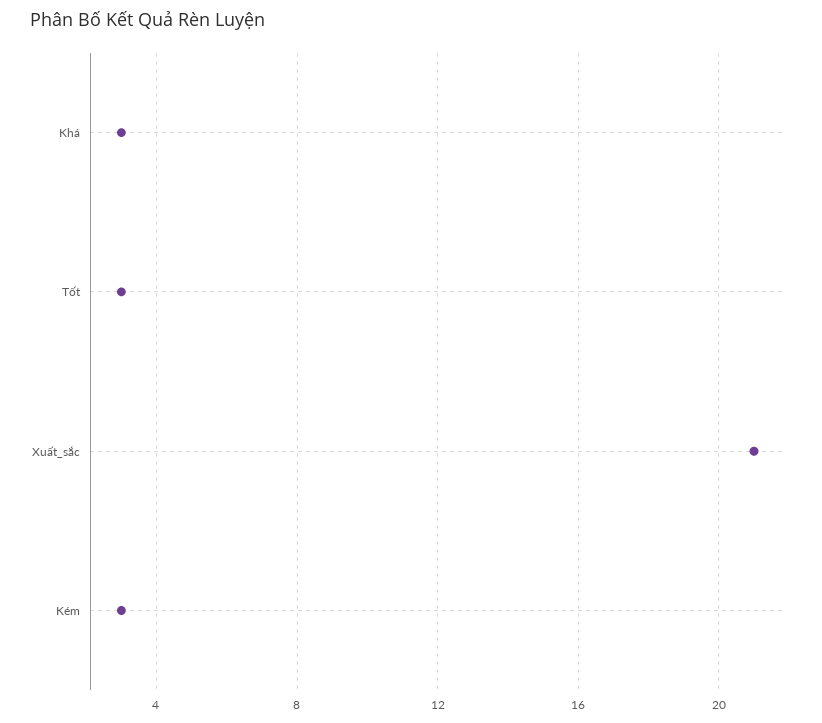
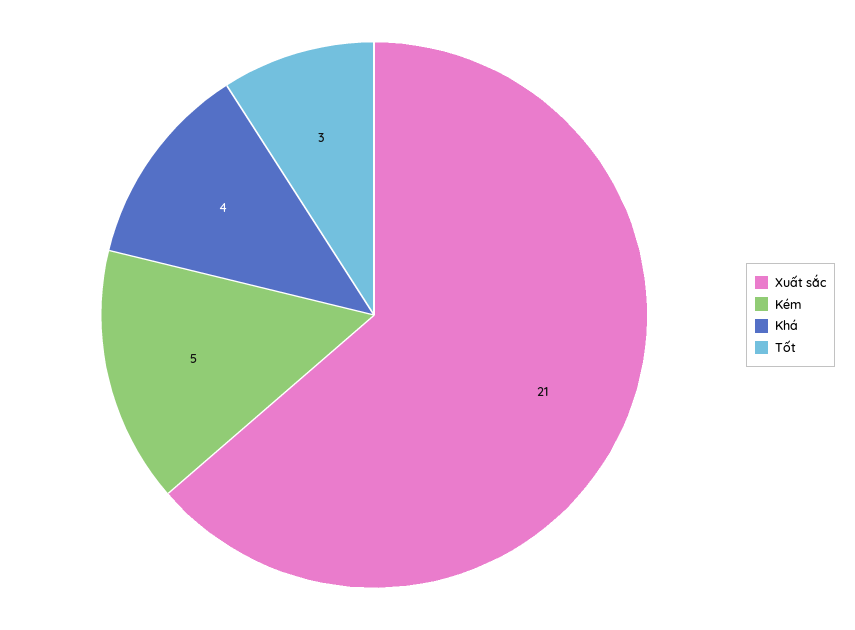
Khá: 3 -> 4
Kém: 3 -> 5

